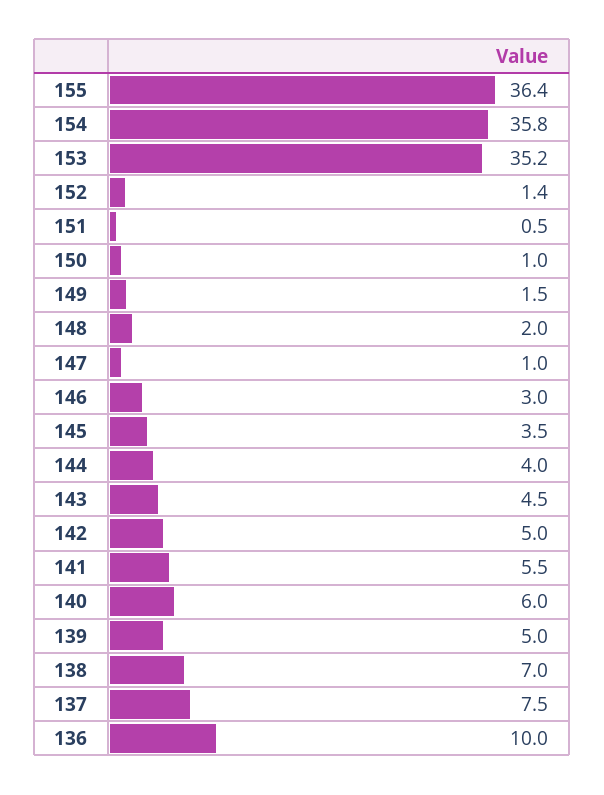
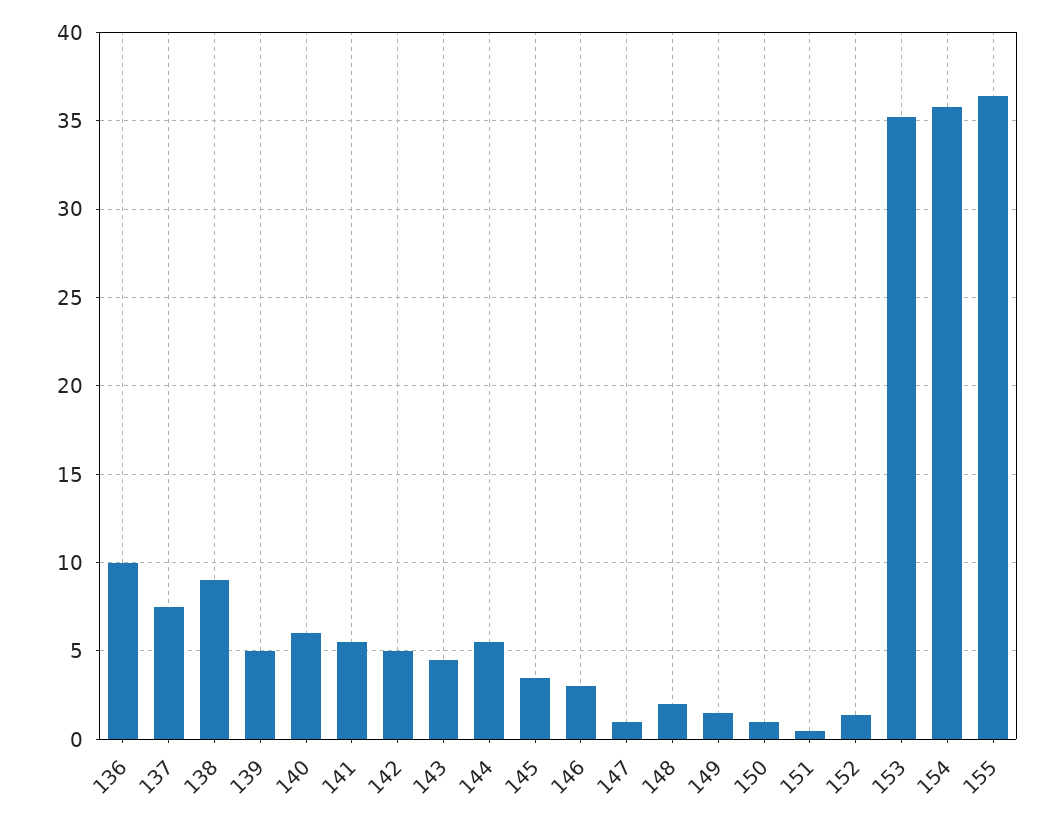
144: 4 -> 5.5
138: 7 -> 9

